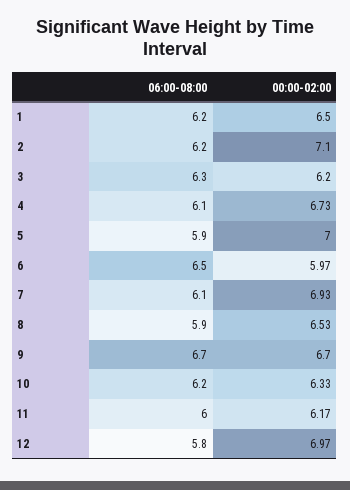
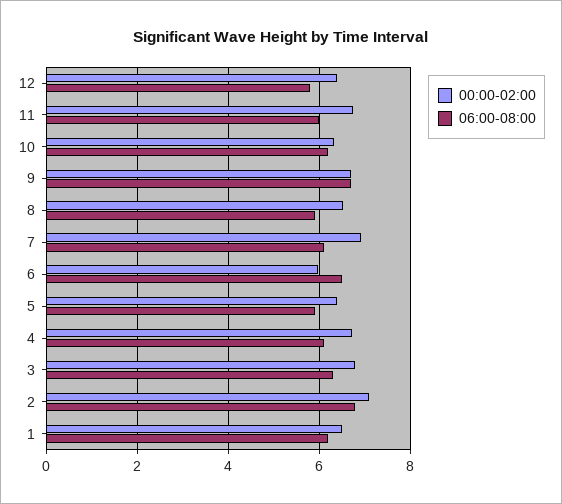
06:00-08:00, 2: 6.2 -> 6.8
00:00-02:00, 3: 6.2 -> 6.8
00:00-02:00, 5: 7 -> 6.4
00:00-02:00, 11: 6.17 -> 6.8
00:00-02:00, 12: 6.97 -> 6.4

